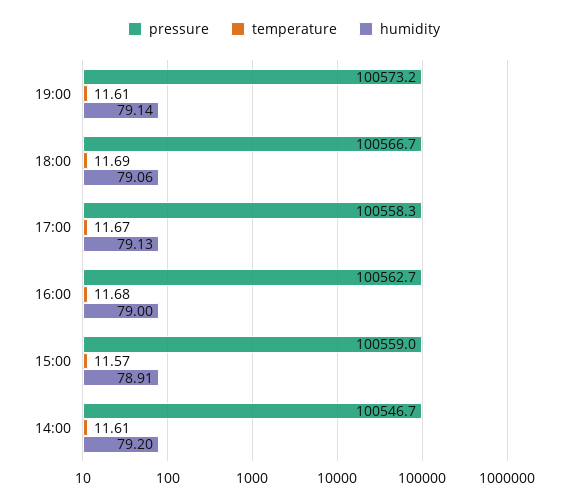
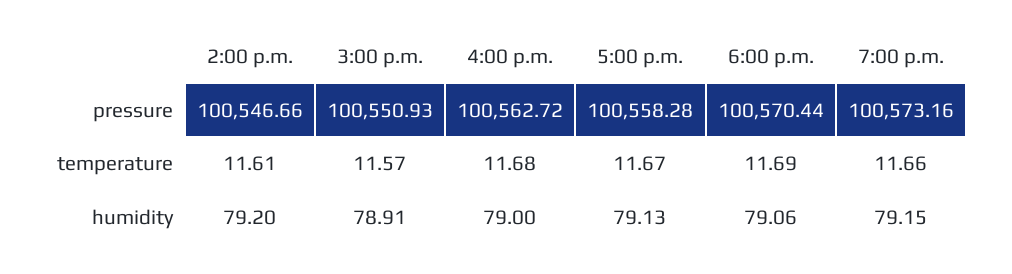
temperature, 19:00: 11.61 -> 11.66
humidity, 19:00: 79.14 -> 79.15
pressure, 18:00: 100566.7 -> 100570.44
pressure, 15:00: 100559 -> 100550.93

